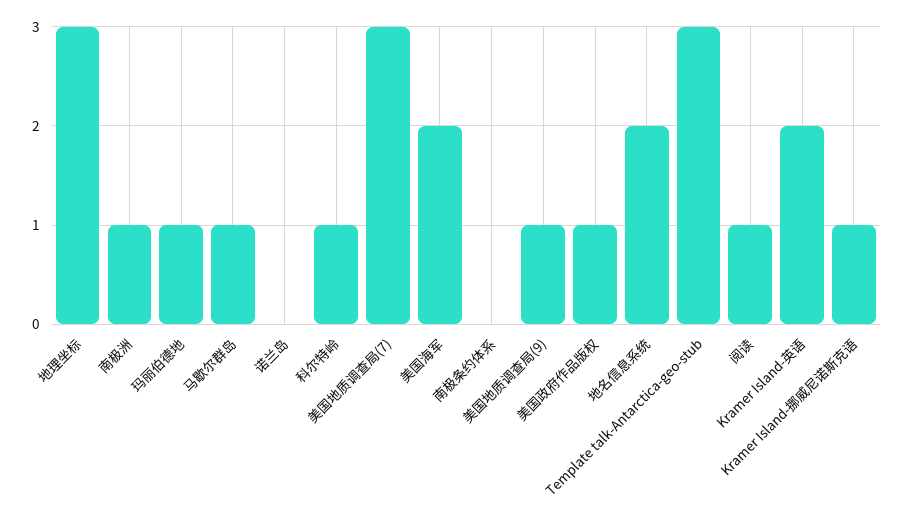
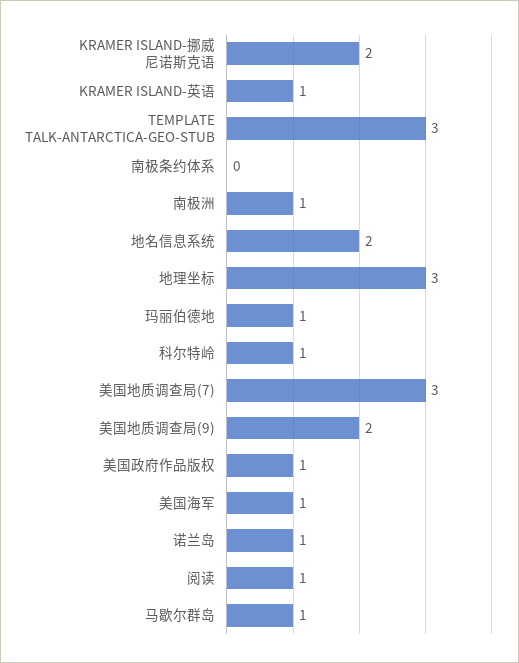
诺兰岛: 0 -> 1
美国海军: 2 -> 1
美国地质调查局(9): 1 -> 2
Kramer Island-英语: 2 -> 1
Kramer Island-挪威尼诺斯克语: 1 -> 2

